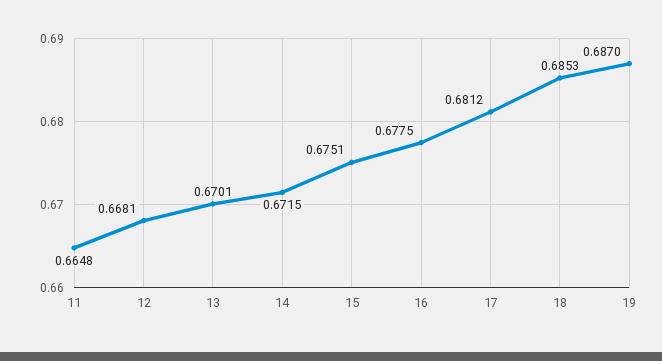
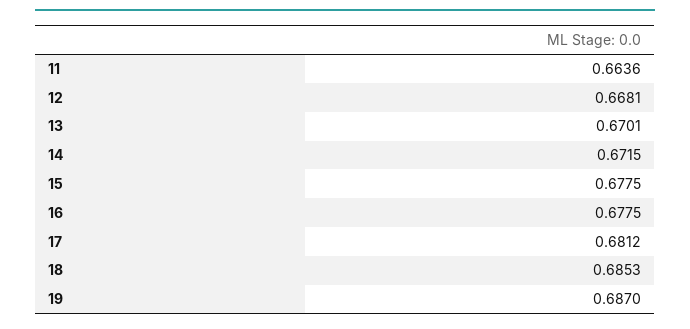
11: 0.6648 -> 0.6636
15: 0.6751 -> 0.6775

